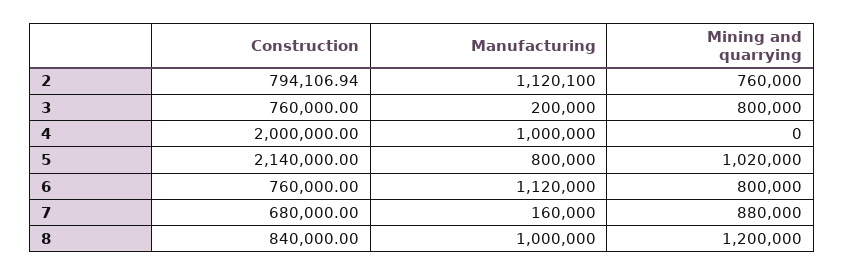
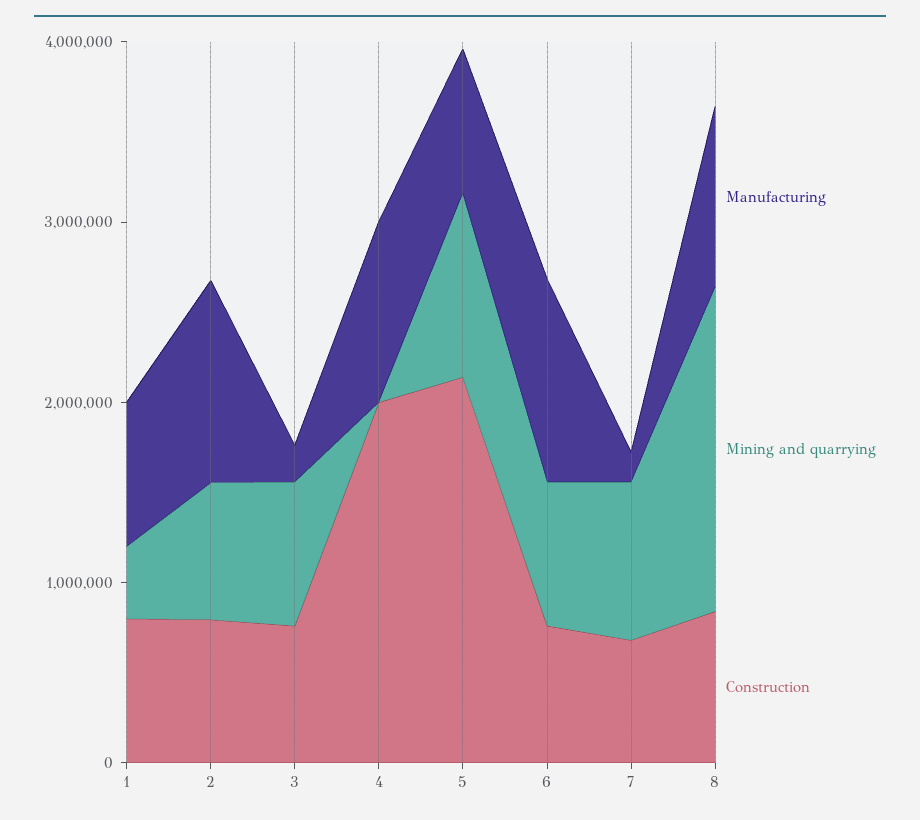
Mining and quarrying, 8: 1200000 -> 1800000
Manufacturing, 1: none -> 800000
Mining and quarrying, 1: none -> 400000
Construction, 1: none -> 800000

